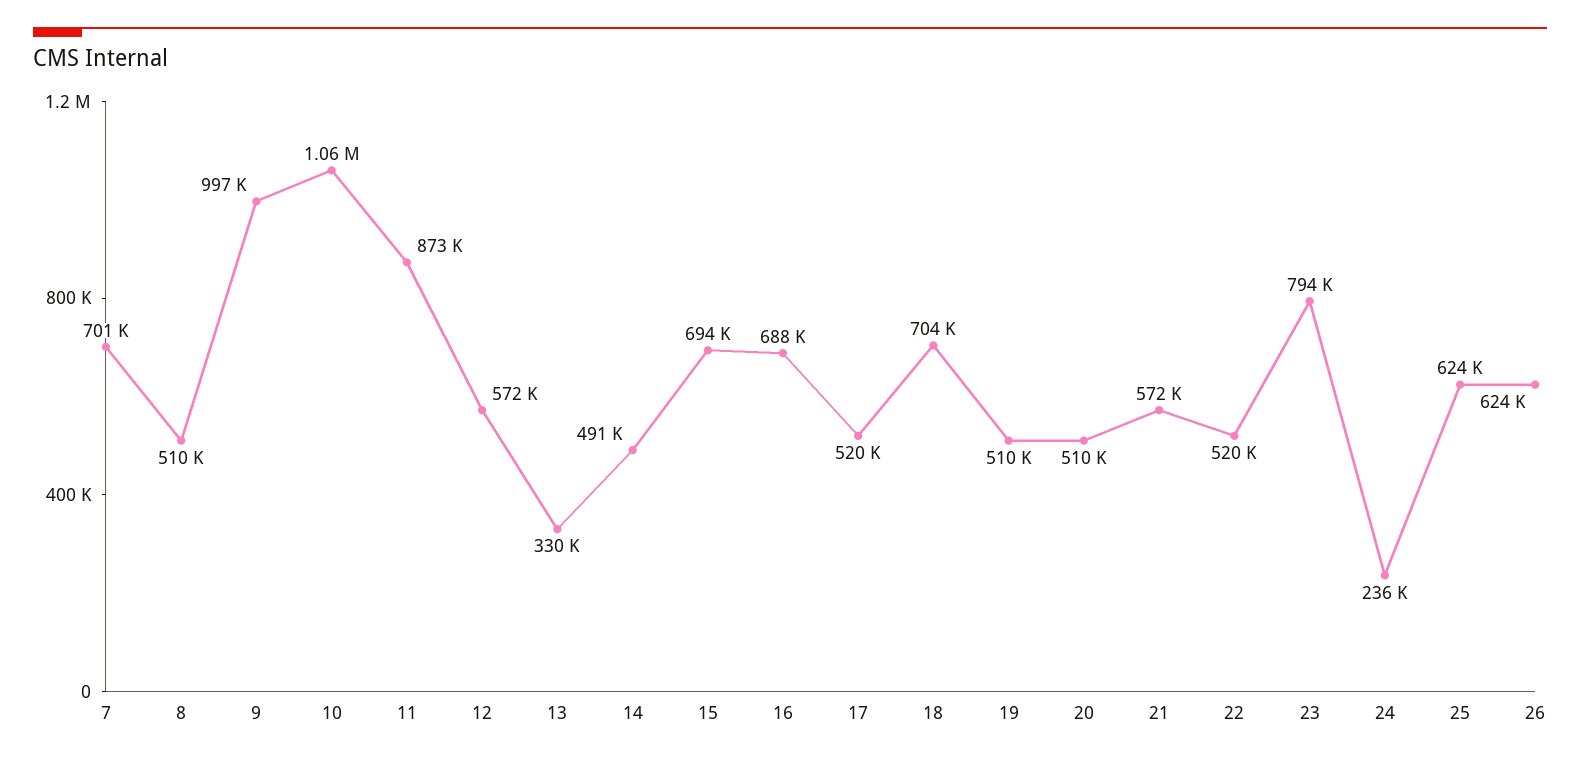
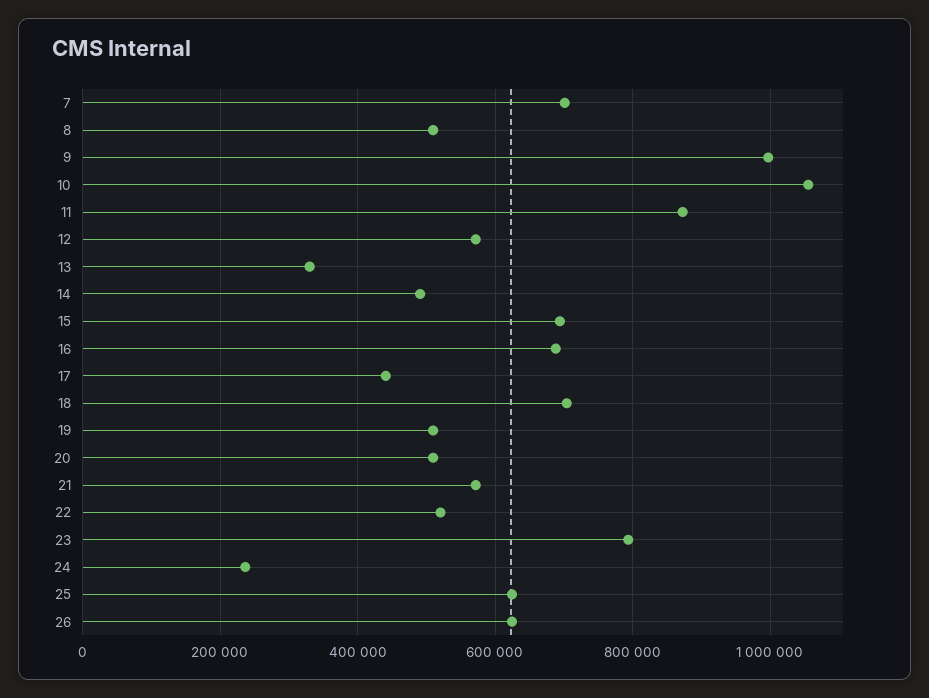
17: 520000 -> 440000

